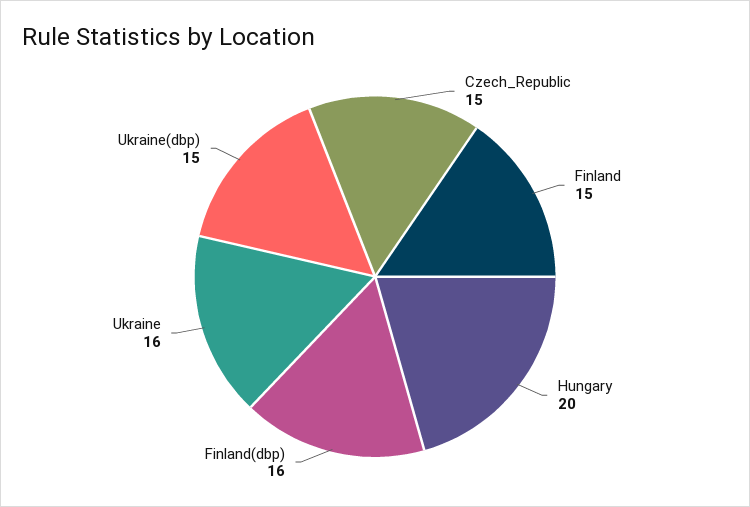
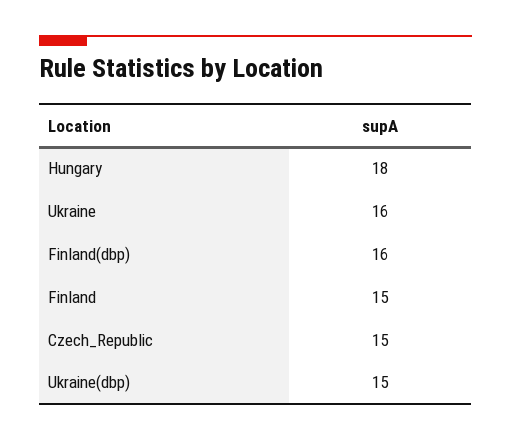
Hungary: 20 -> 18

